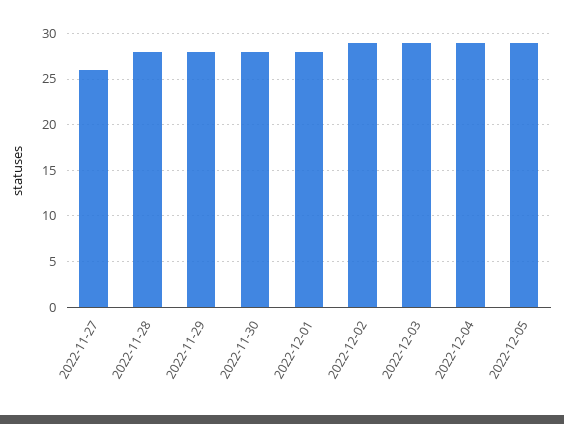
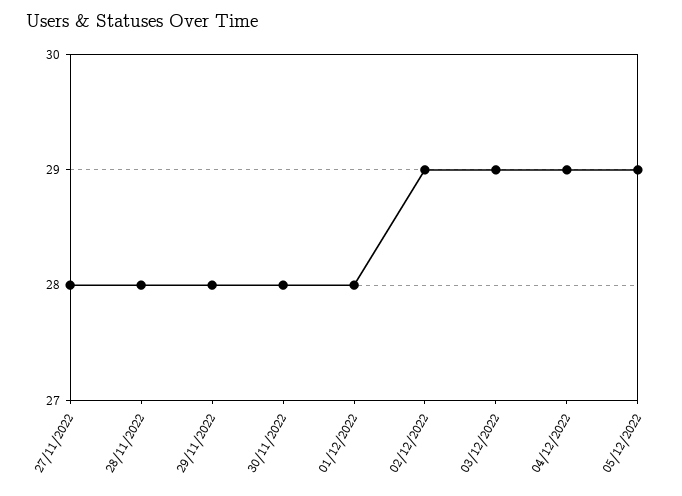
2022-11-27: 26 -> 28

